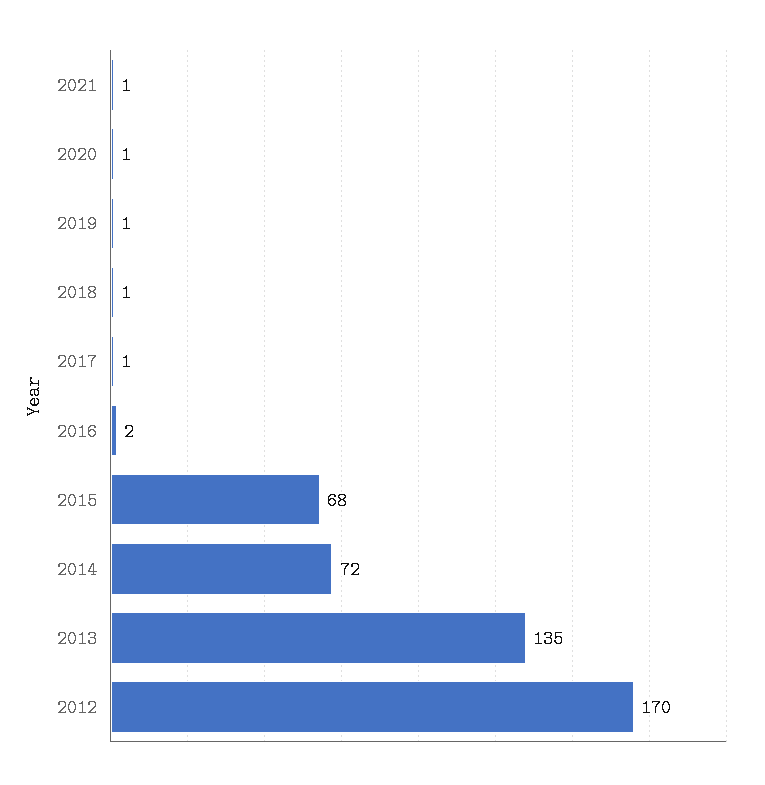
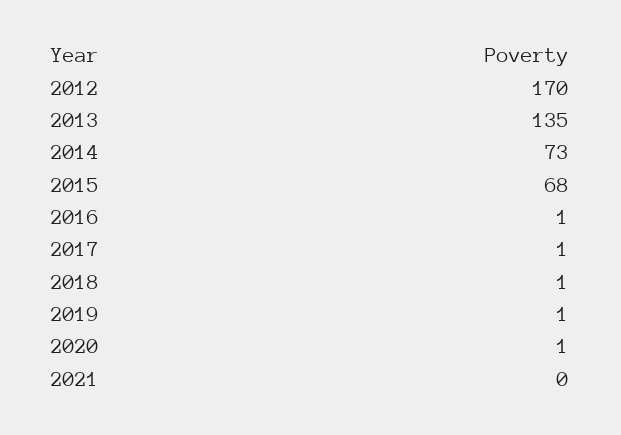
2021: 1 -> 0
2016: 2 -> 1
2014: 72 -> 73

